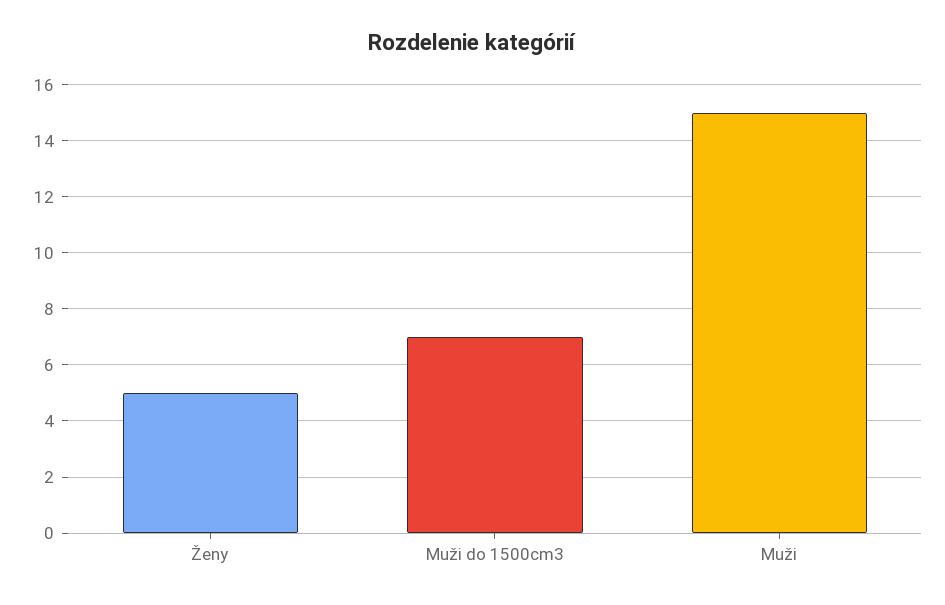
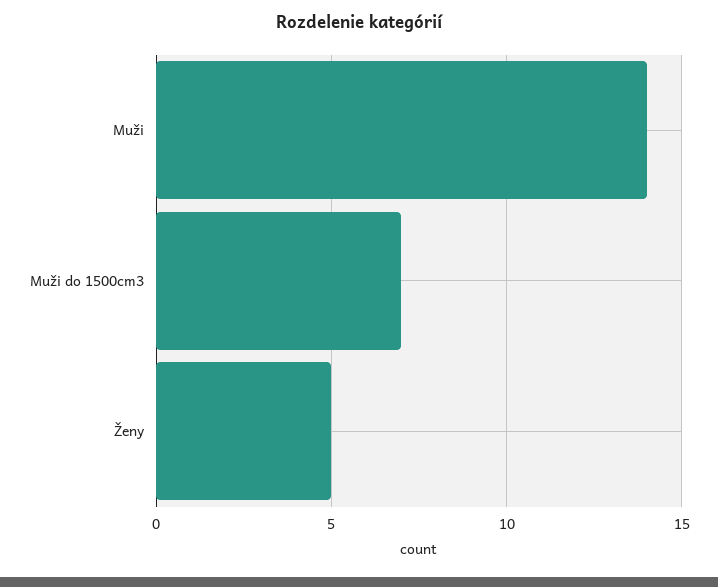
Muži: 15 -> 14

